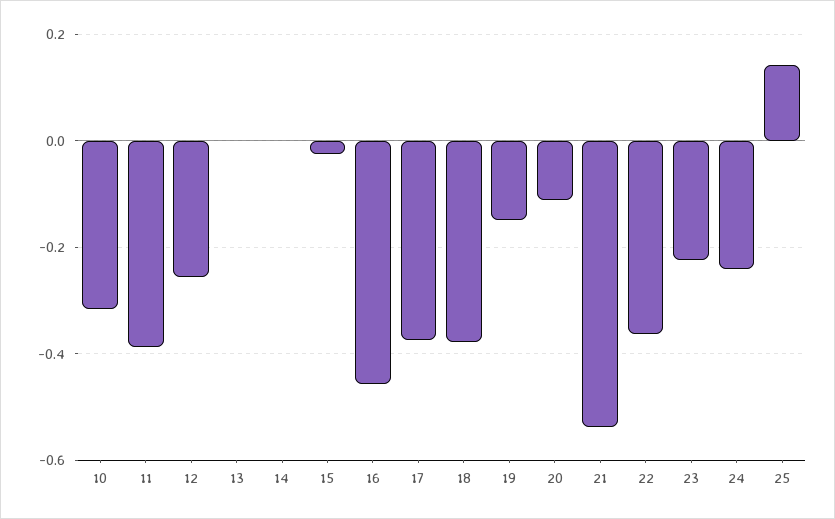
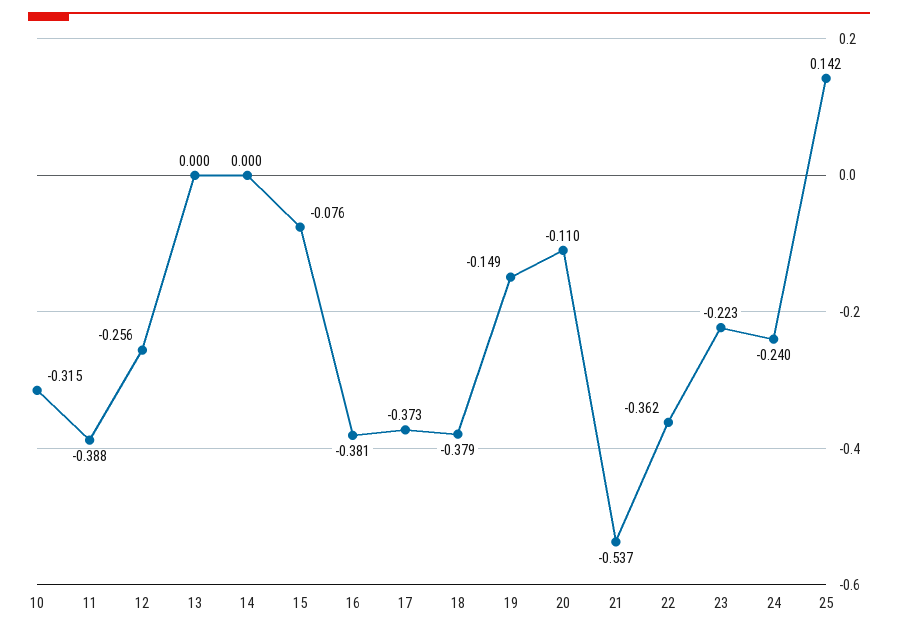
15: -0.02 -> -0.076
16: -0.46 -> -0.381

